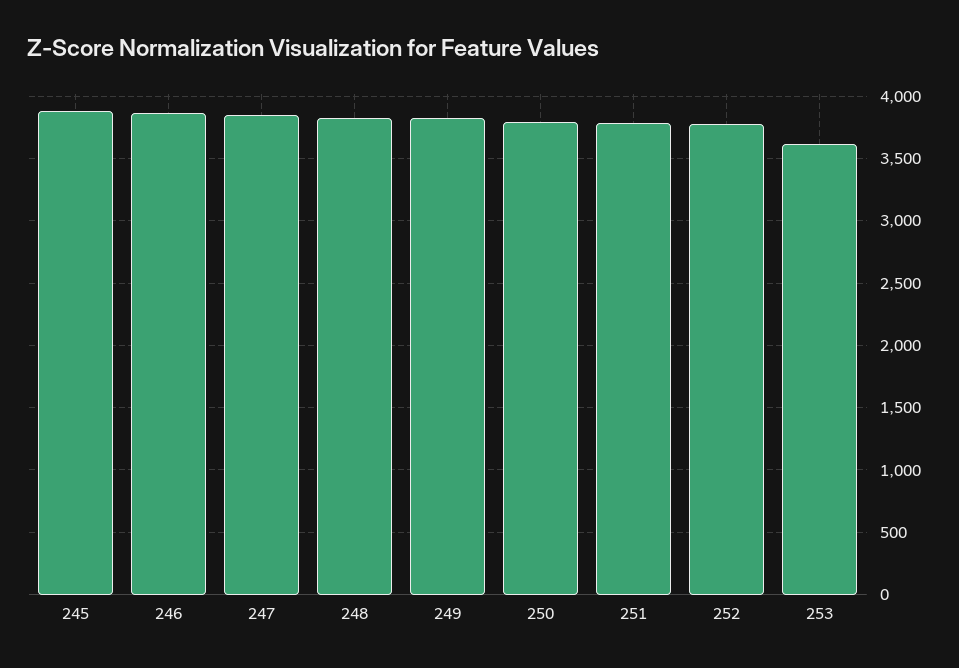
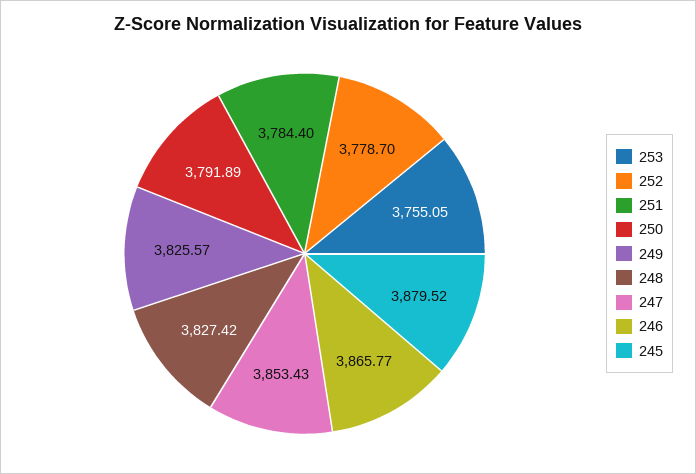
253: 3600 -> 3755.05

